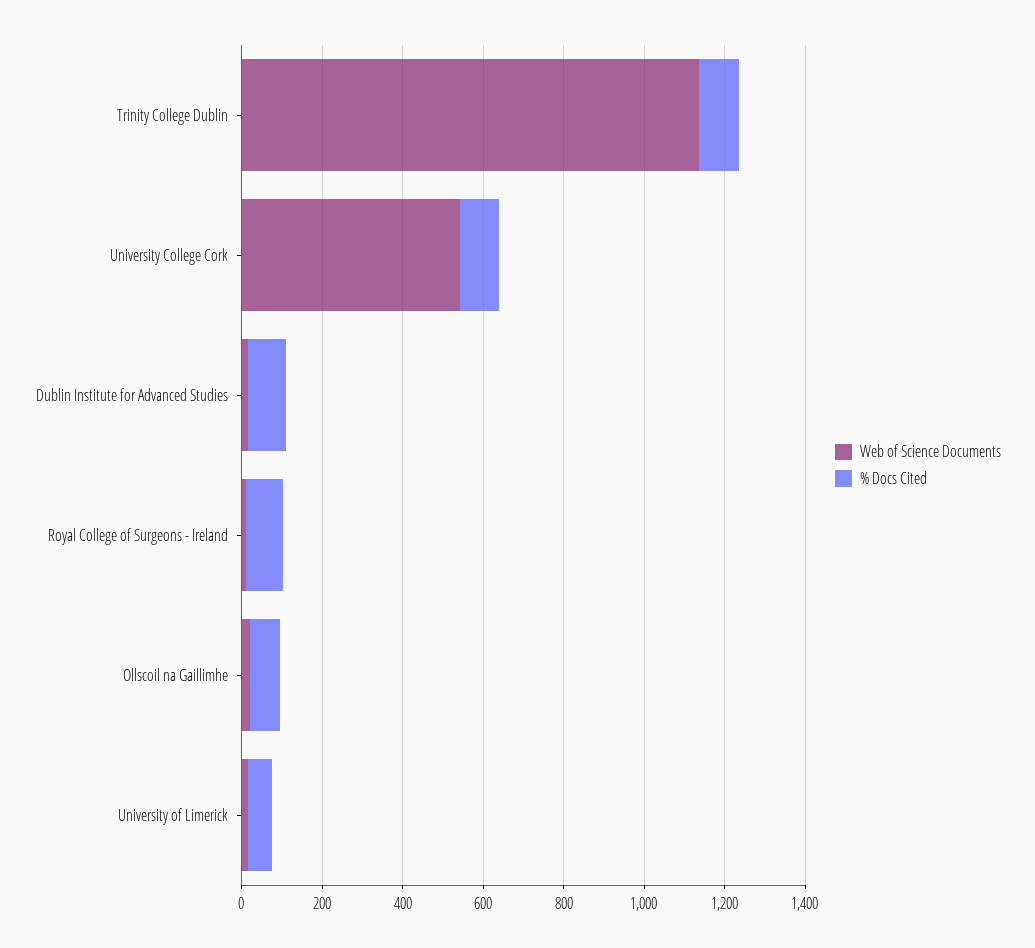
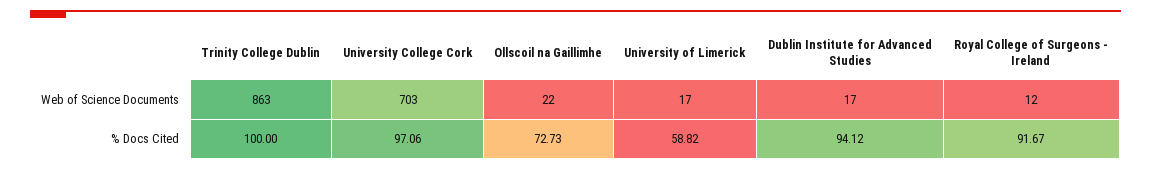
Web of Science Documents, Trinity College Dublin: 1150 -> 863
Web of Science Documents, University College Cork: 550 -> 703

